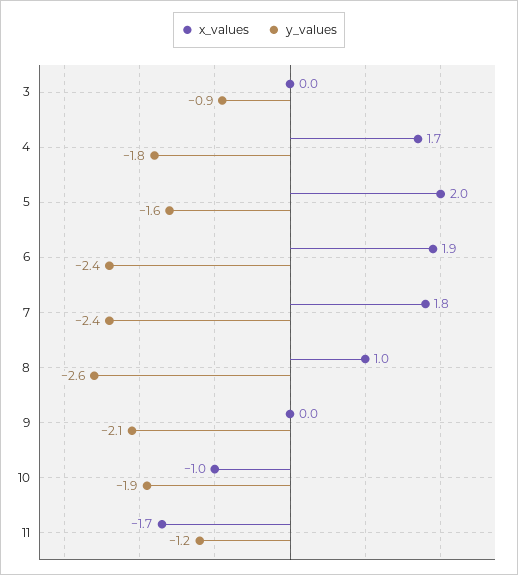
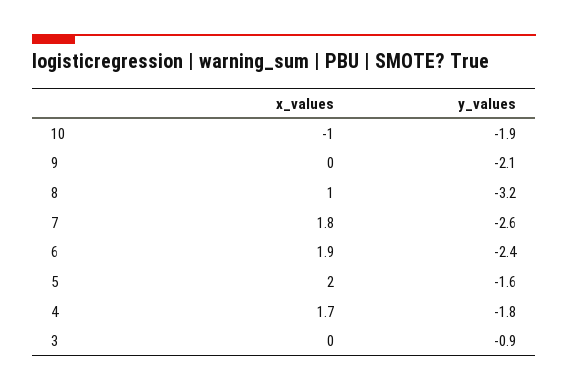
y_values, 7: -2.4 -> -2.6
y_values, 8: -2.6 -> -3.2
x_values, 11: -1.7 -> none
y_values, 11: -1.2 -> none

